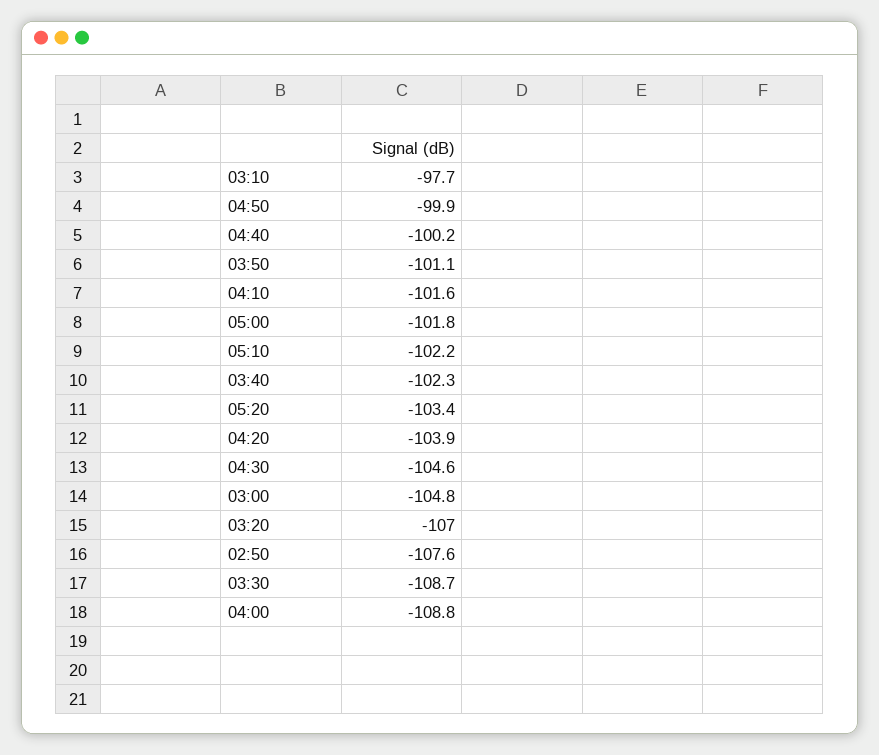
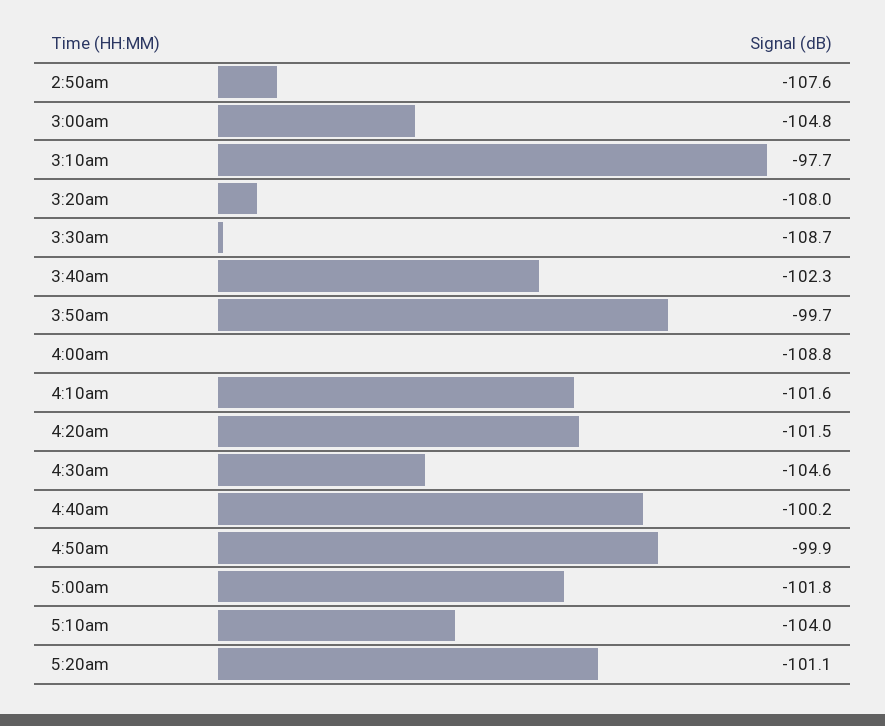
03:50: -101.1 -> -99.7
05:10: -102.2 -> -104
05:20: -103.4 -> -101.1
04:20: -103.9 -> -101.5
03:20: -107 -> -108

